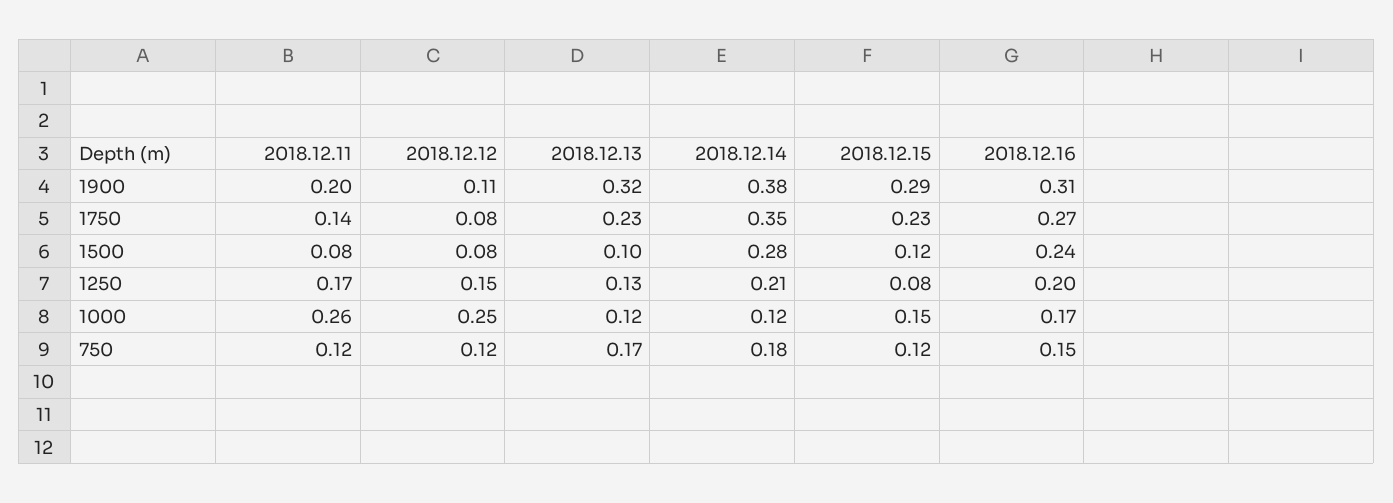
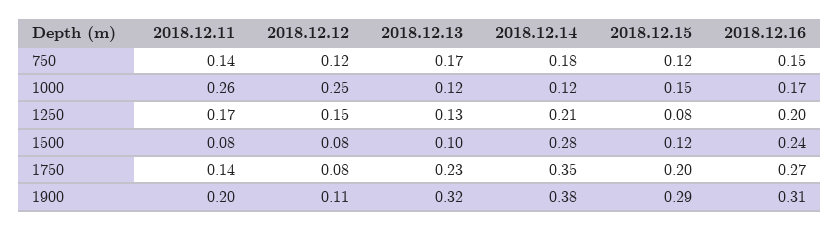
2018.12.15, 1750: 0.23 -> 0.2
2018.12.11, 750: 0.12 -> 0.14

